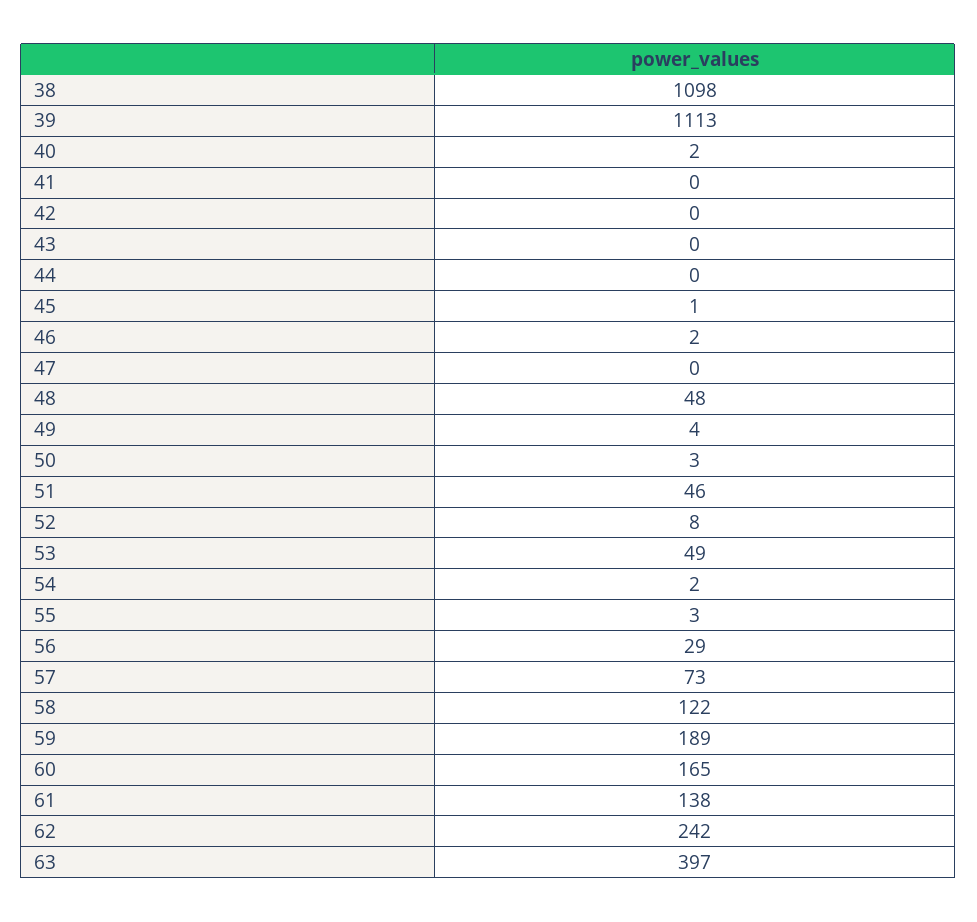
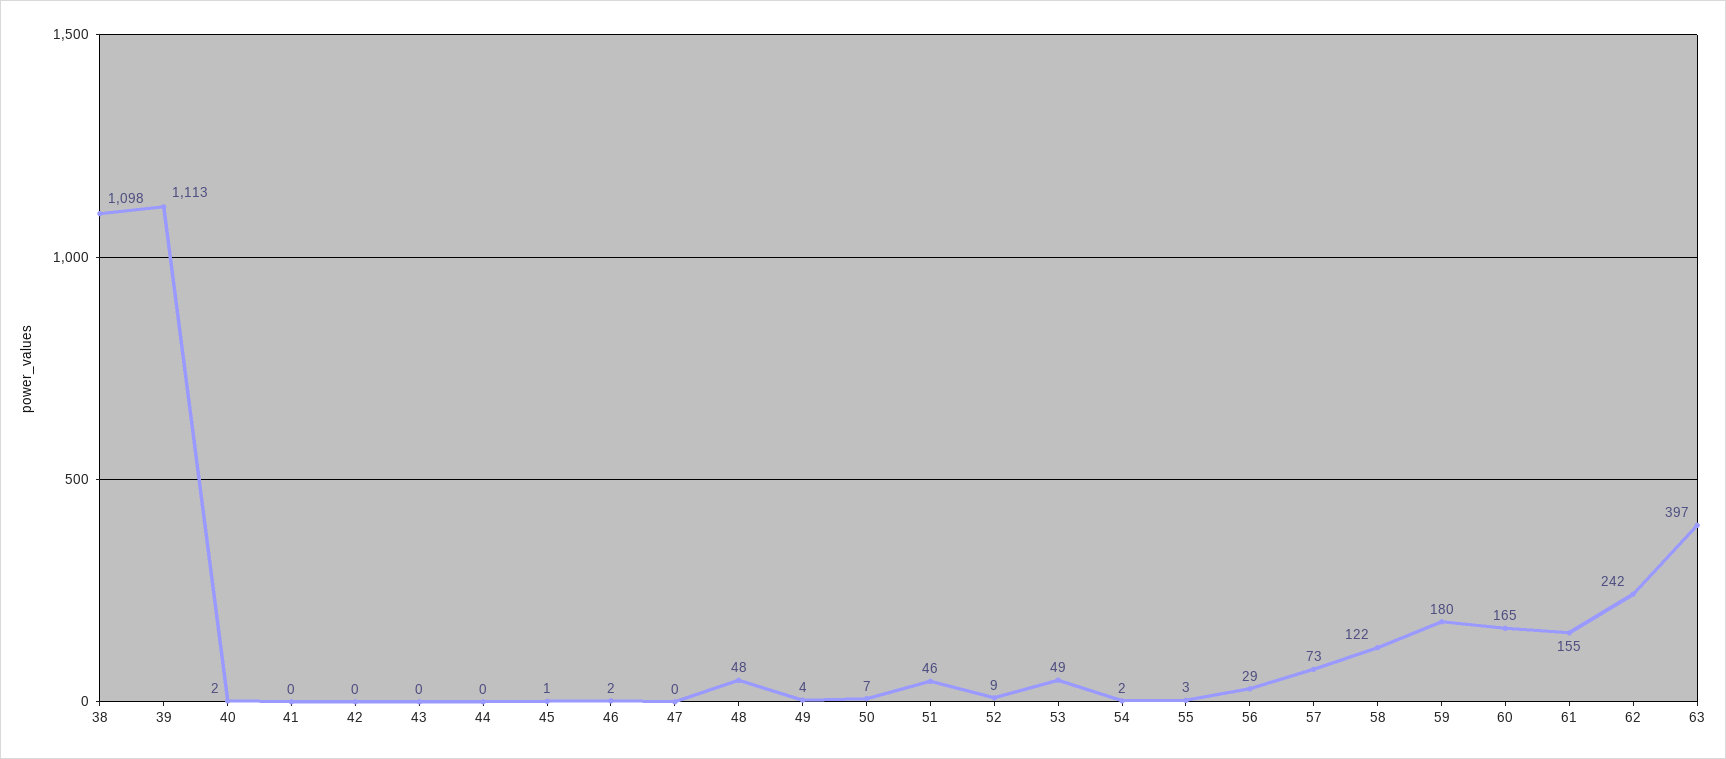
50: 3 -> 7
52: 8 -> 9
59: 189 -> 180
61: 138 -> 155

